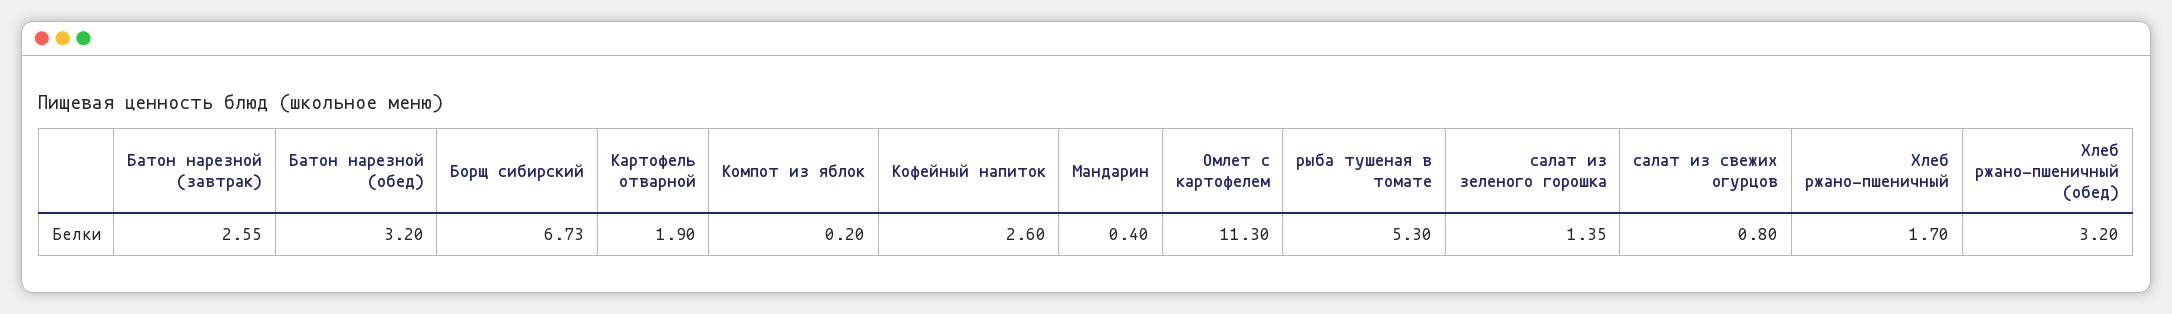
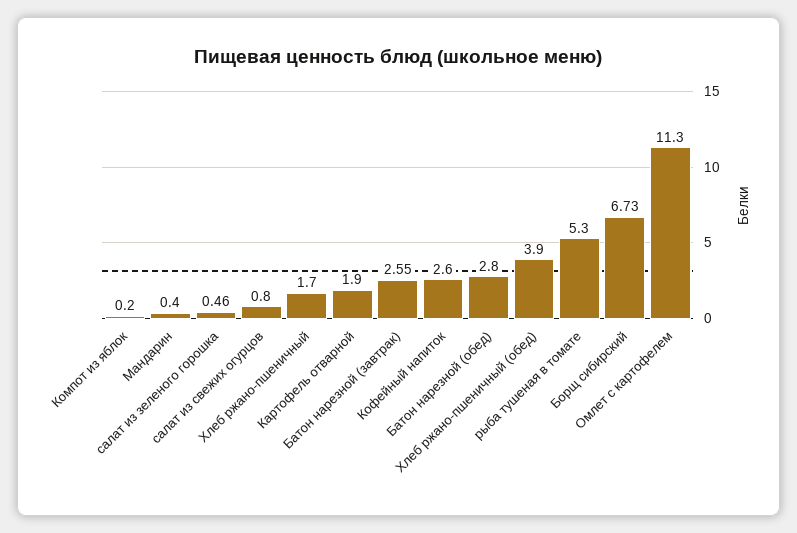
Батон нарезной (обед): 3.2 -> 2.8
салат из зеленого горошка: 1.35 -> 0.46
Хлеб ржано-пшеничный (обед): 3.2 -> 3.9

